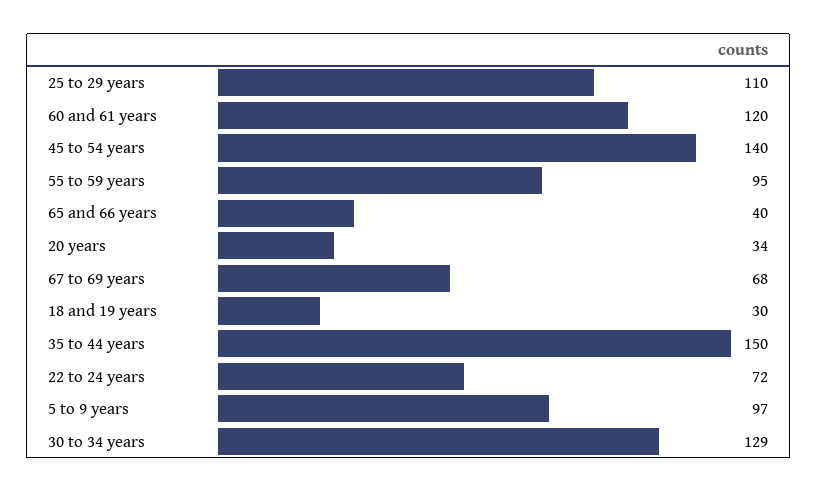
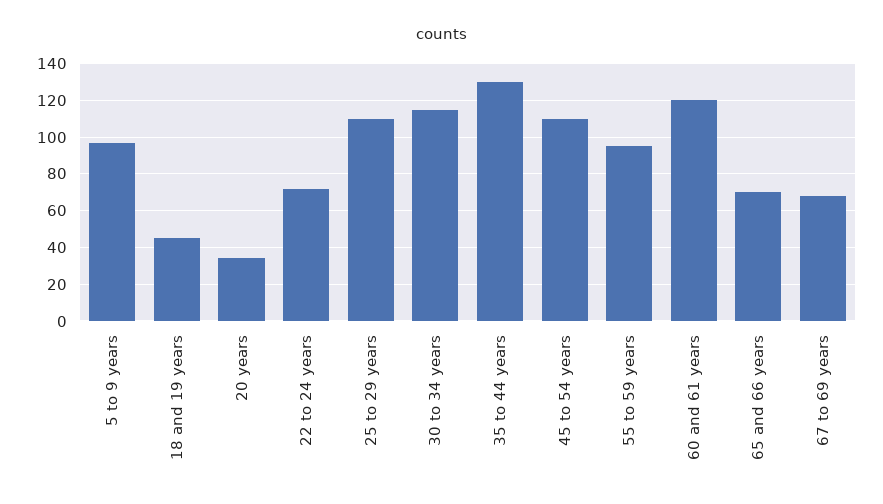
45 to 54 years: 140 -> 110
65 and 66 years: 40 -> 70
18 and 19 years: 30 -> 45
35 to 44 years: 150 -> 130
30 to 34 years: 129 -> 115

